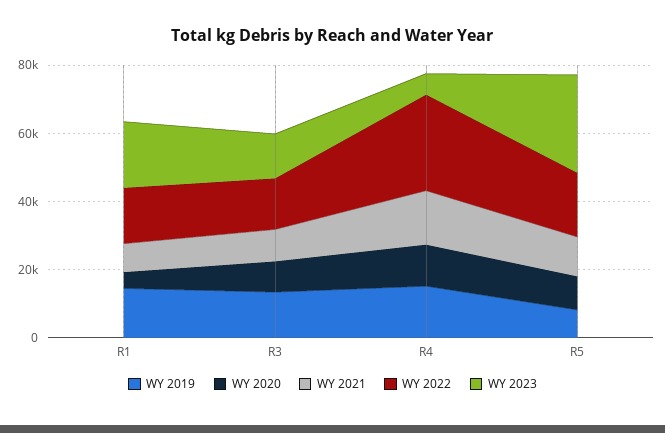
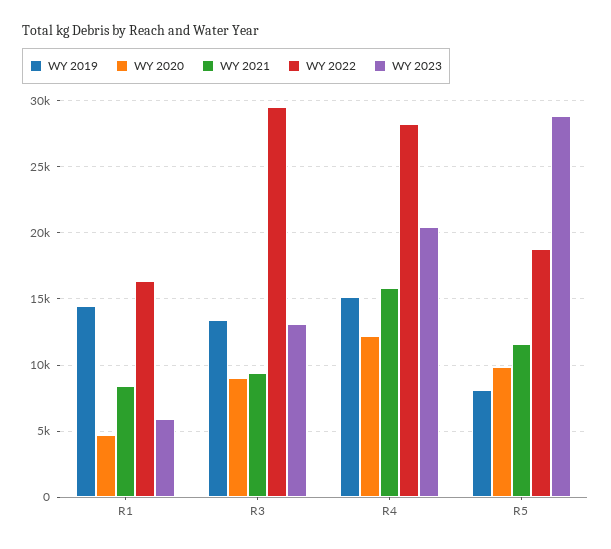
WY 2023, R1: 20000 -> 6000
WY 2022, R3: 15000 -> 29500
WY 2023, R4: 5000 -> 20500

